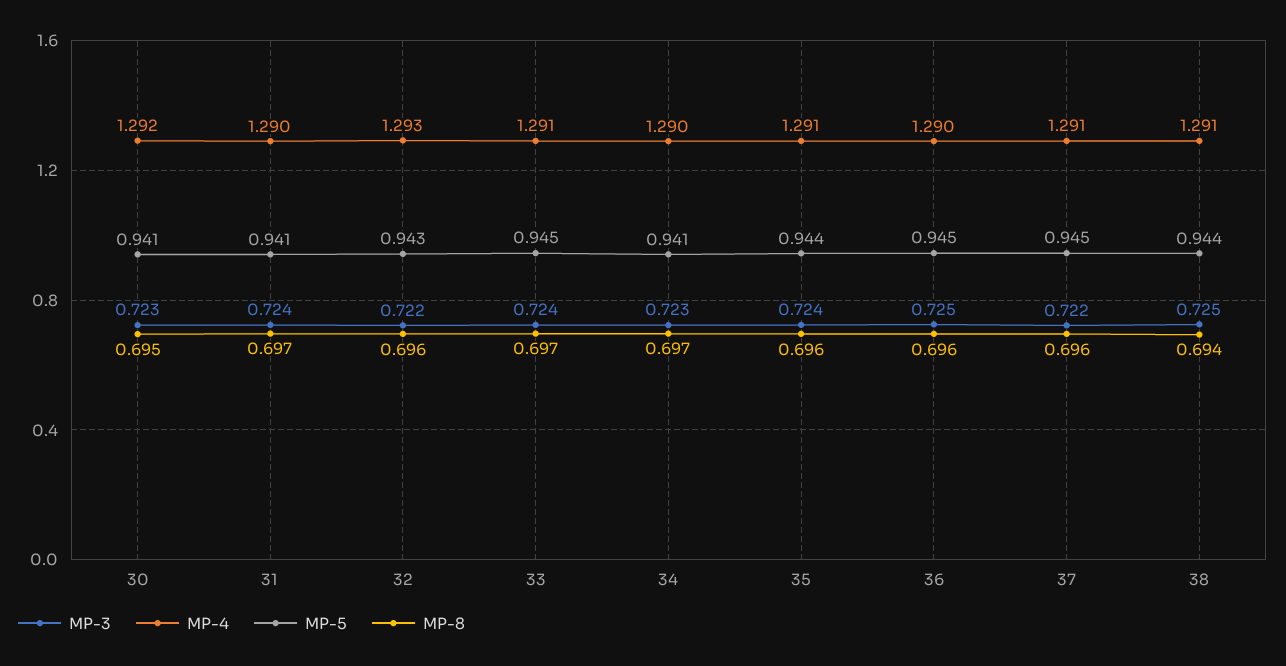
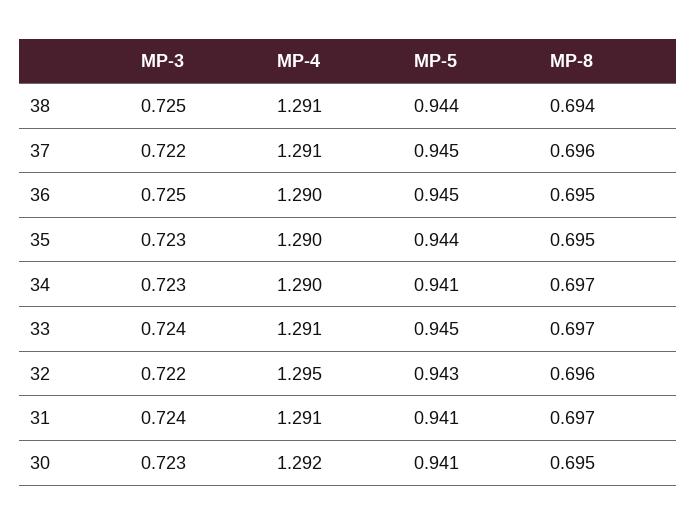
MP-4, 31: 1.29 -> 1.291
MP-4, 32: 1.293 -> 1.295
MP-3, 35: 0.724 -> 0.723
MP-4, 35: 1.291 -> 1.29
MP-8, 35: 0.696 -> 0.695
MP-8, 36: 0.696 -> 0.695

